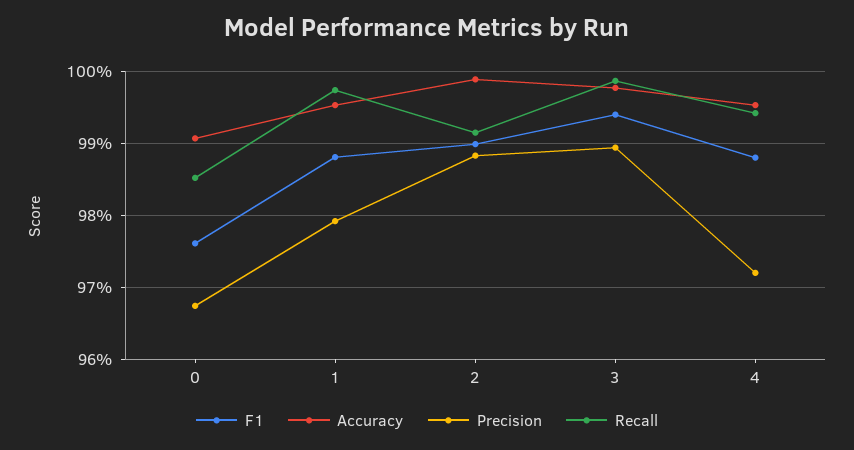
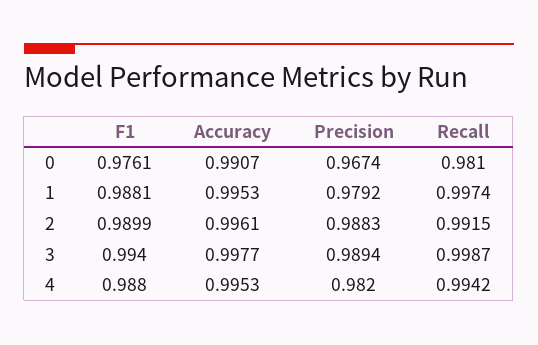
Recall, 0: 0.985 -> 0.981
Accuracy, 2: 0.999 -> 0.9961
Precision, 4: 0.972 -> 0.982

